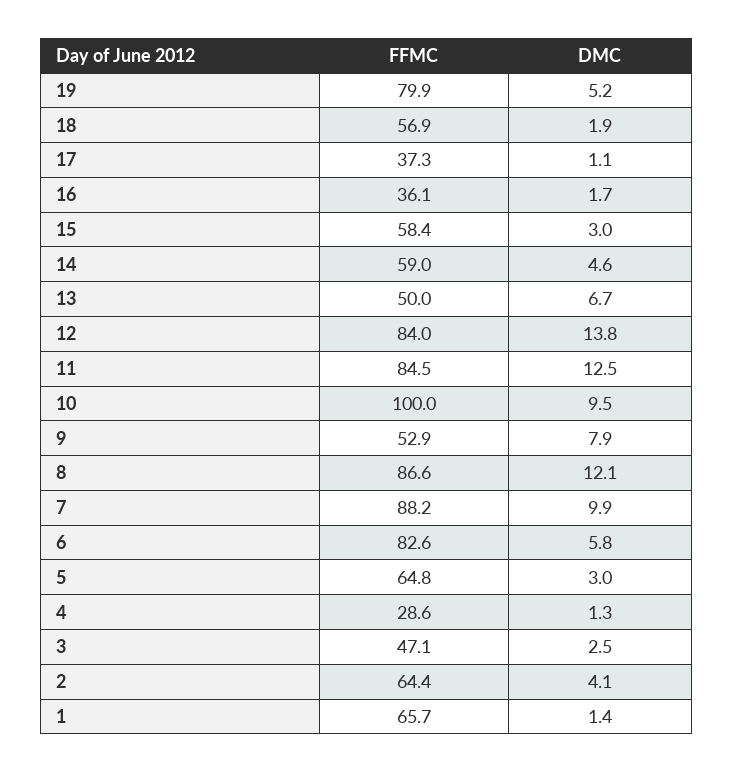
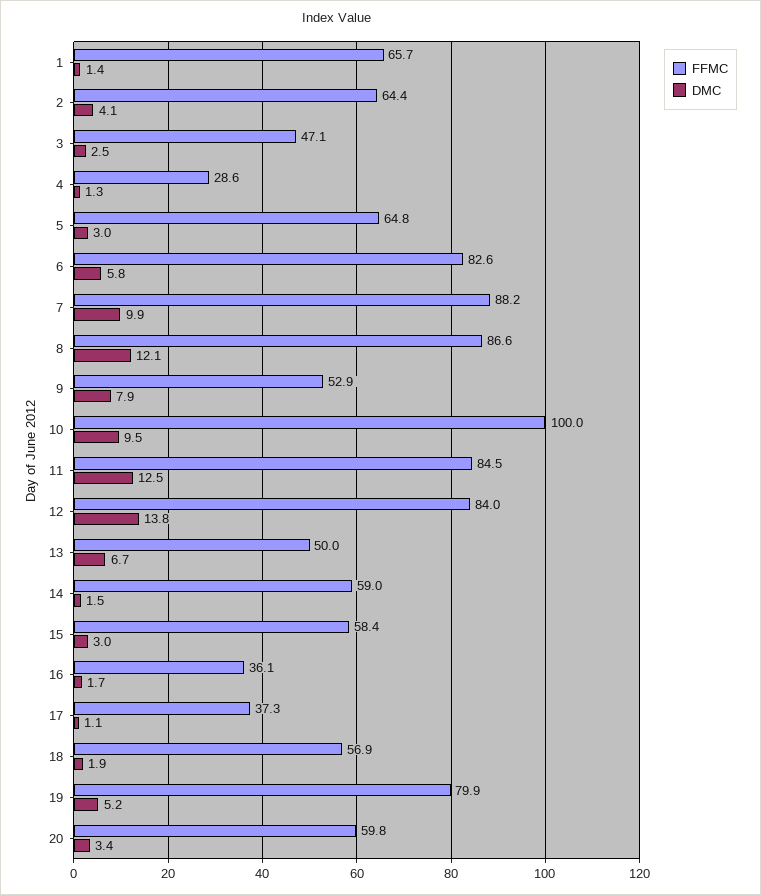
DMC, 14: 4.6 -> 1.5
FFMC, 20: none -> 59.8
DMC, 20: none -> 3.4

